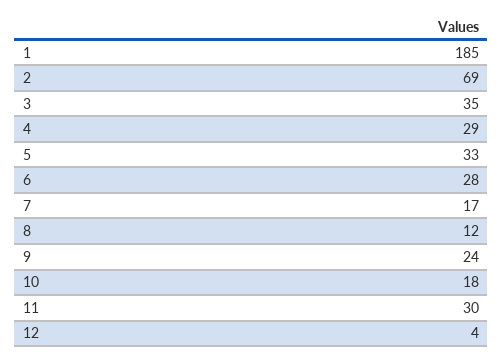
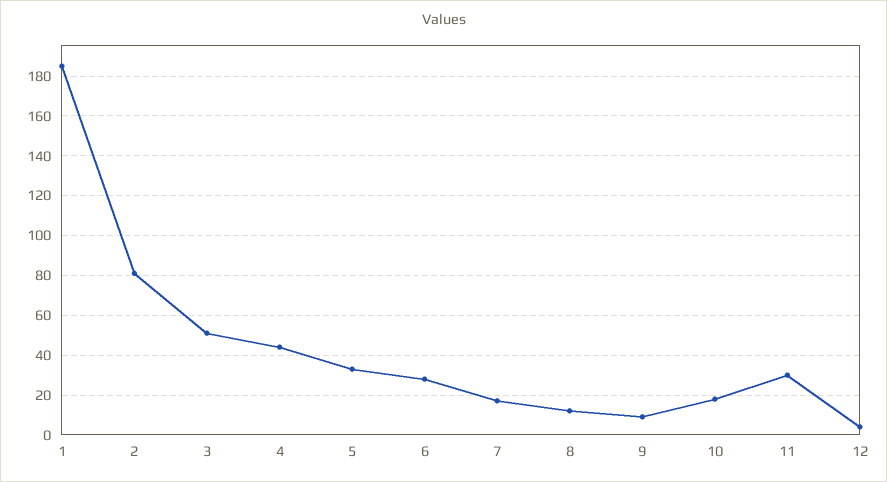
2: 69 -> 80
3: 35 -> 50
4: 29 -> 45
9: 24 -> 10

